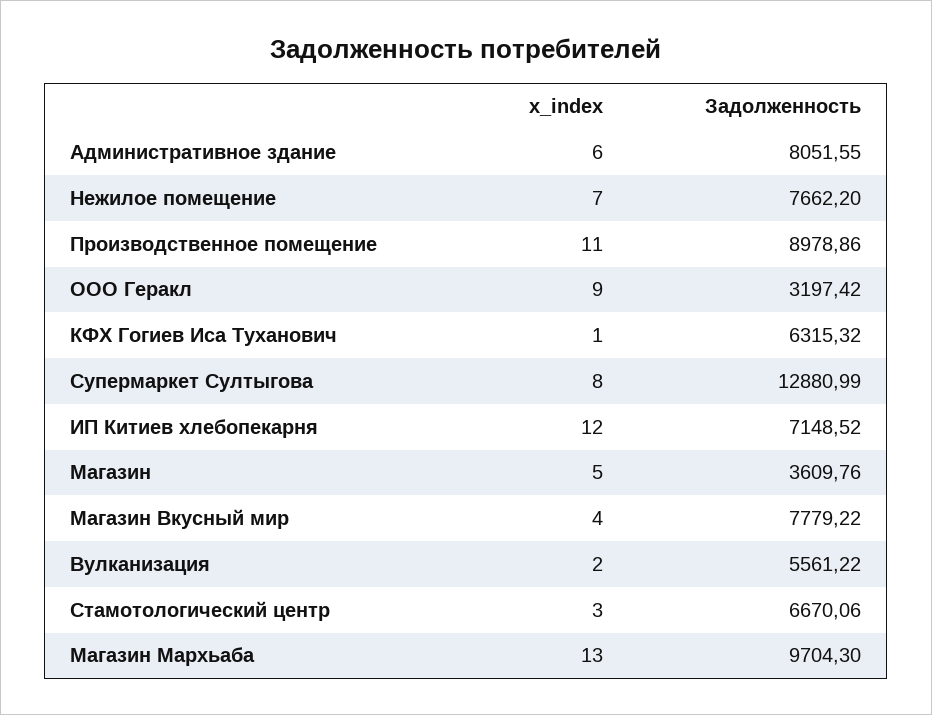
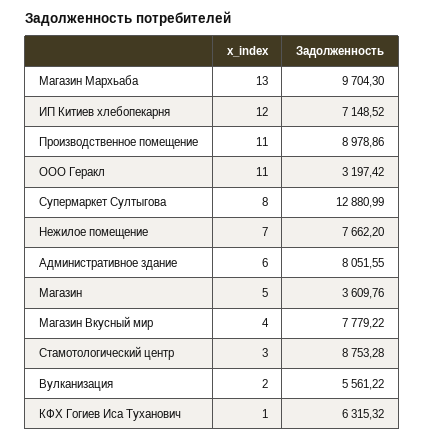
x_index, ООО Геракл: 9 -> 11
Задолженность, Стамотологический центр: 6670.06 -> 8753.28

